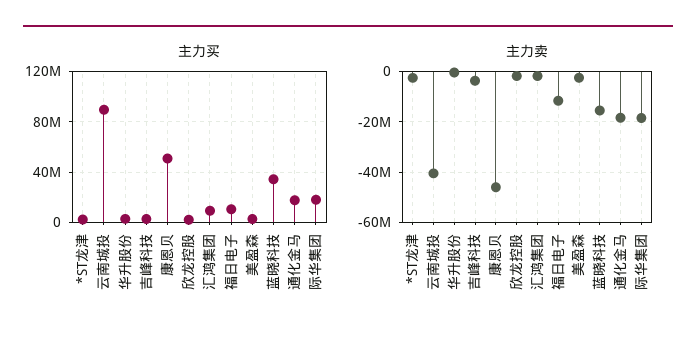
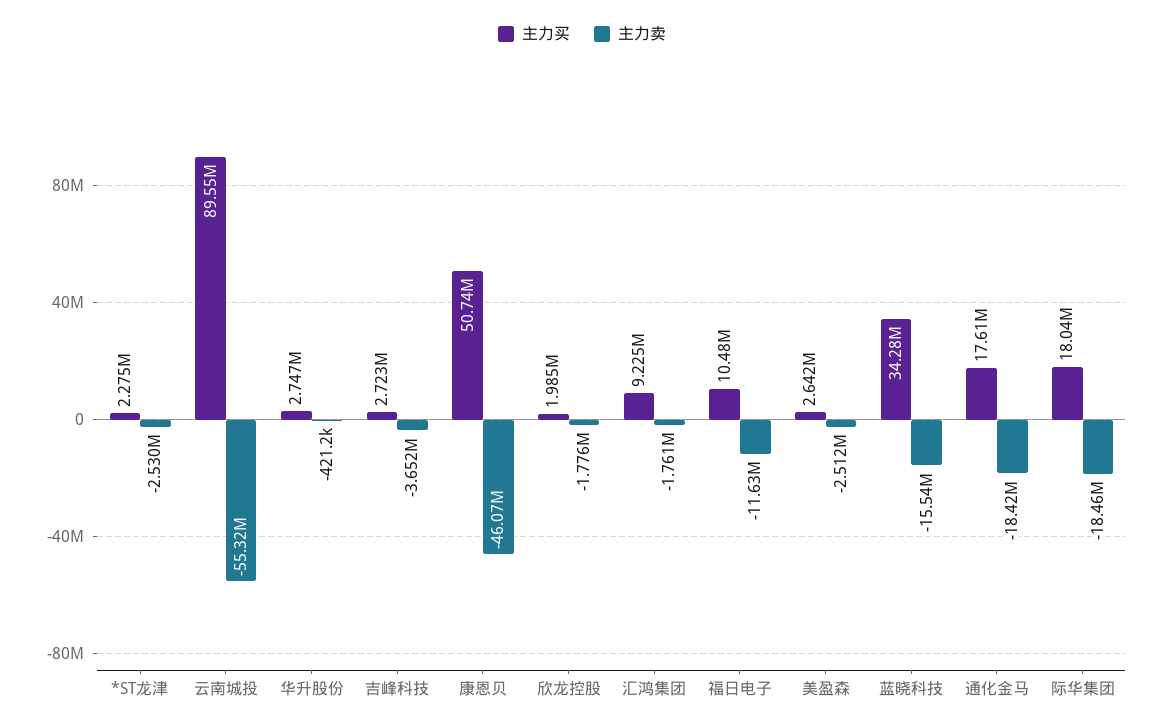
主力卖, 云南城投: -40000000 -> -55320000

